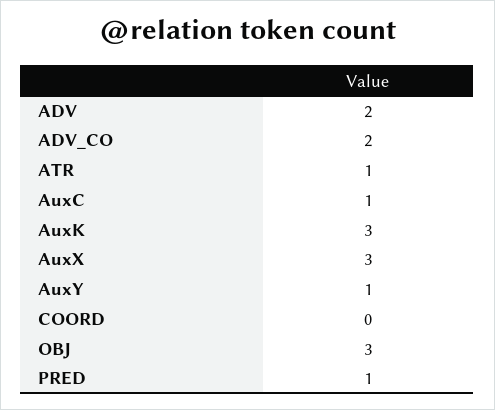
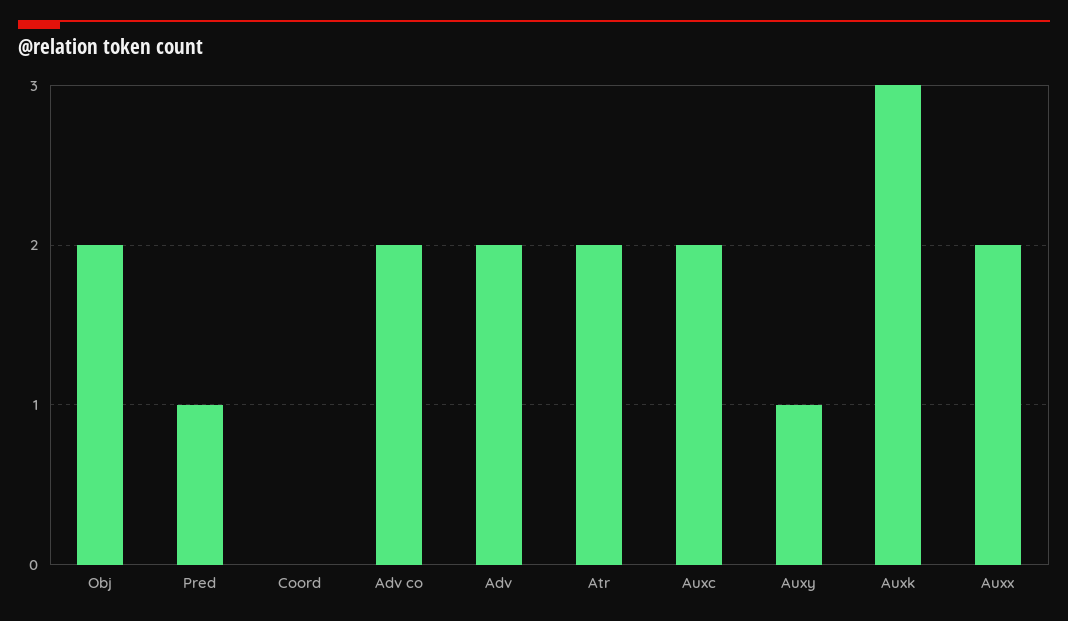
ATR: 1 -> 2
AuxC: 1 -> 2
AuxX: 3 -> 2
OBJ: 3 -> 2

